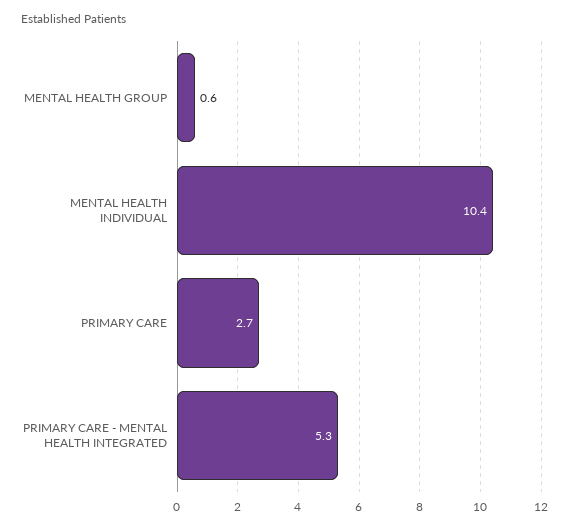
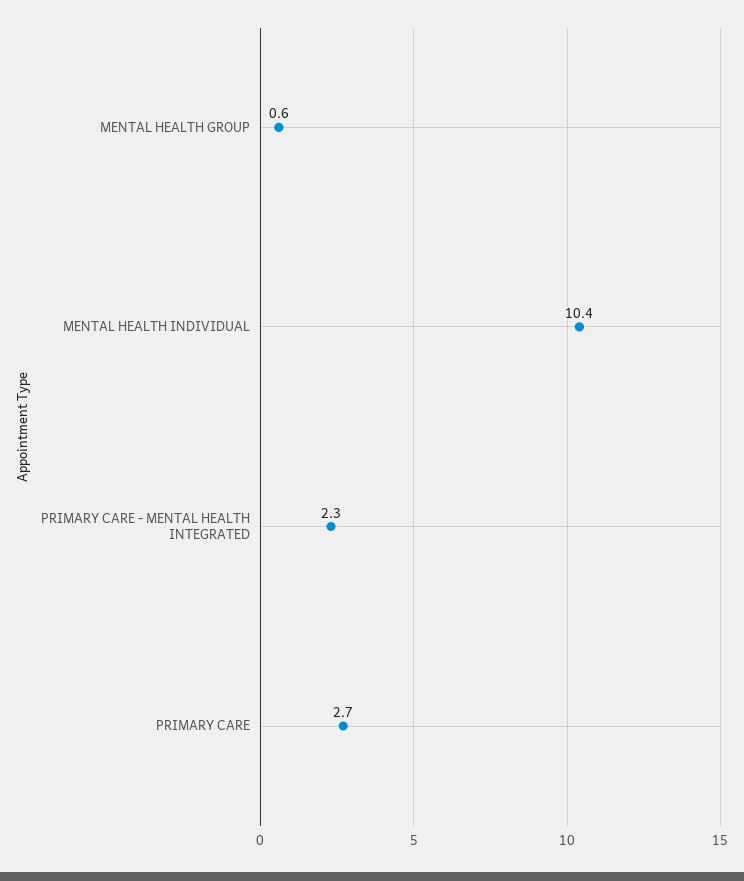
PRIMARY CARE - MENTAL HEALTH INTEGRATED: 5.3 -> 2.3

